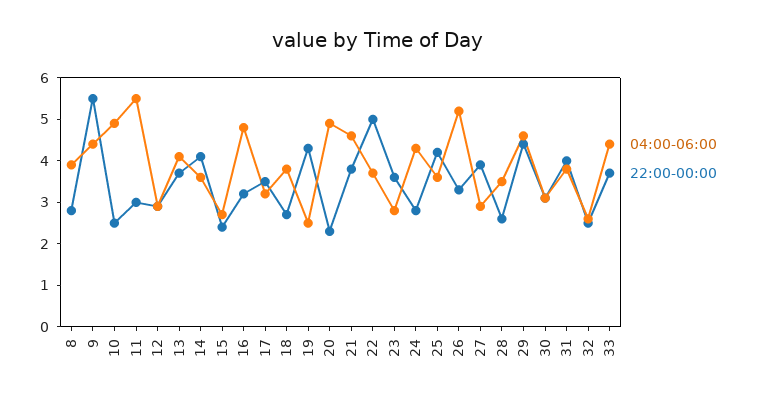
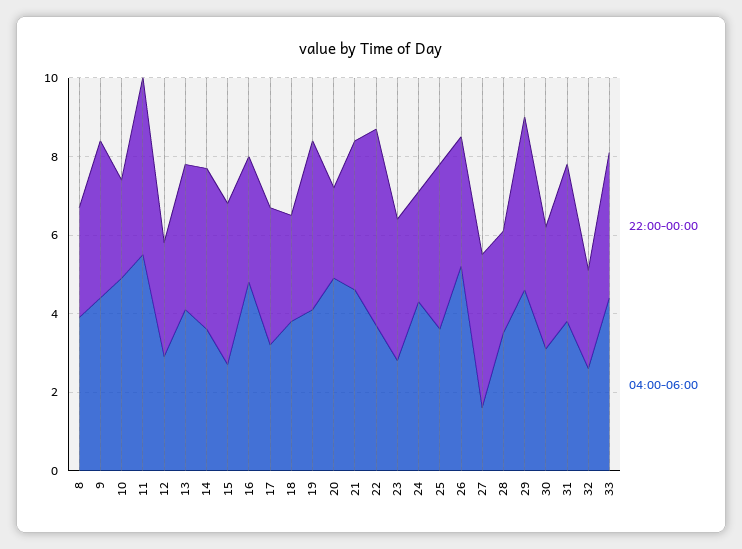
22:00-00:00, 9: 5.5 -> 4
22:00-00:00, 11: 3 -> 4.5
22:00-00:00, 15: 2.5 -> 4
04:00-06:00, 19: 2.5 -> 4
04:00-06:00, 27: 3 -> 1.5

